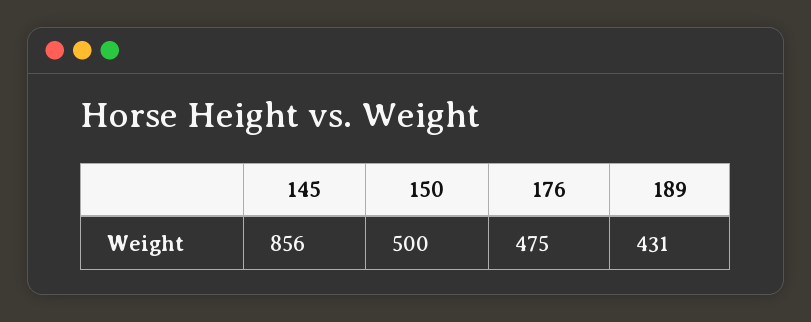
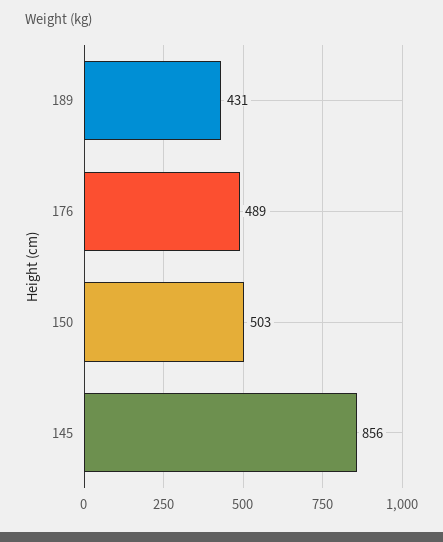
150: 500 -> 503
176: 475 -> 489

